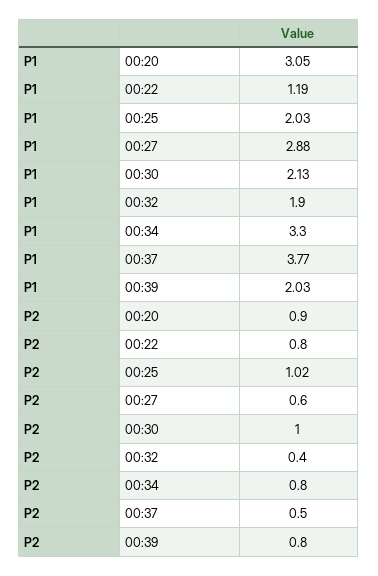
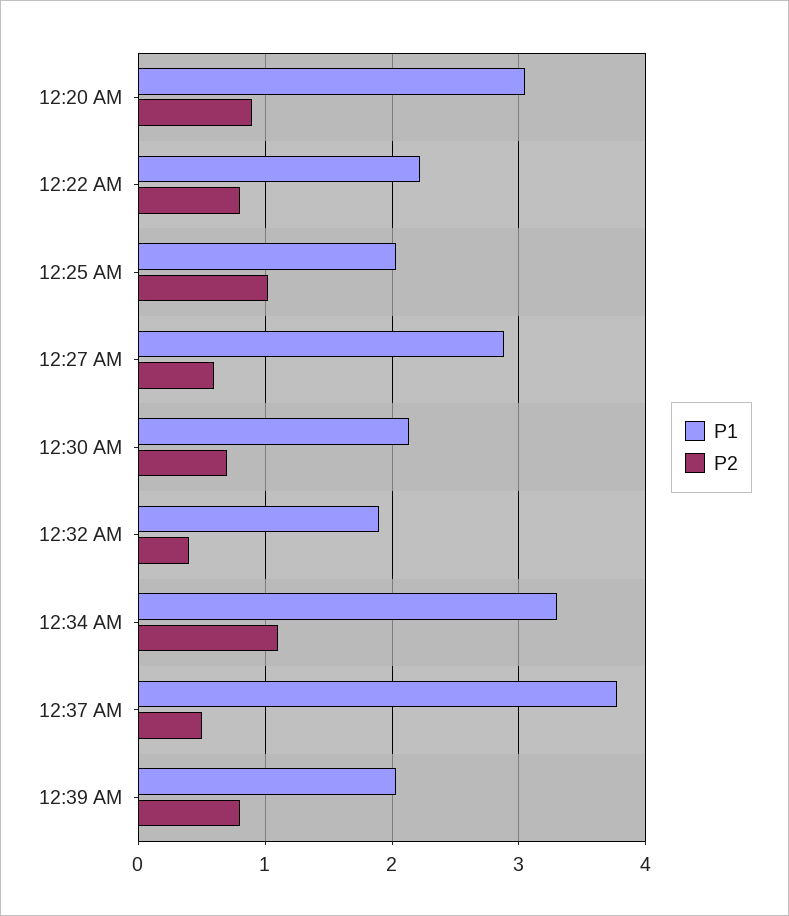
P1, 00:22: 1.19 -> 2.2
P2, 00:30: 1 -> 0.7
P2, 00:34: 0.8 -> 1.1

